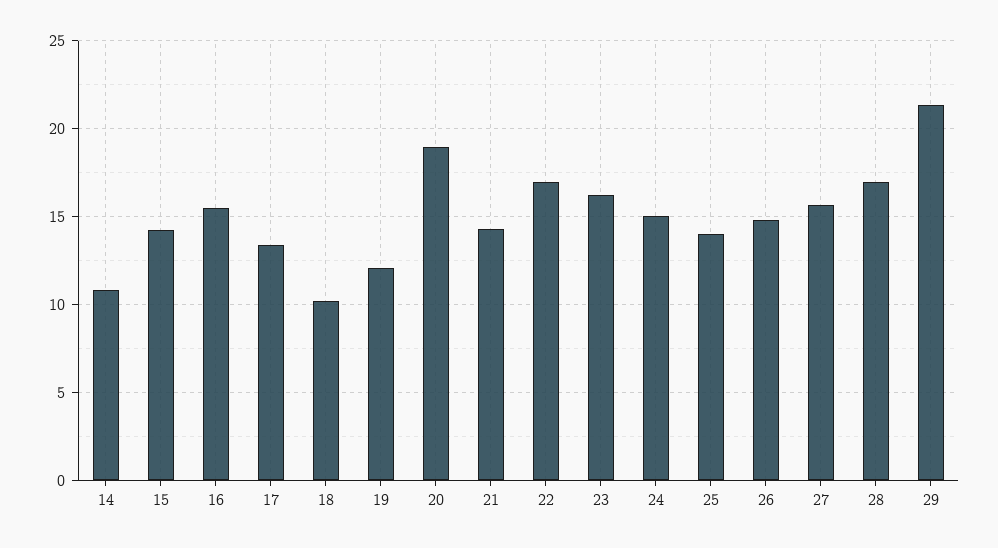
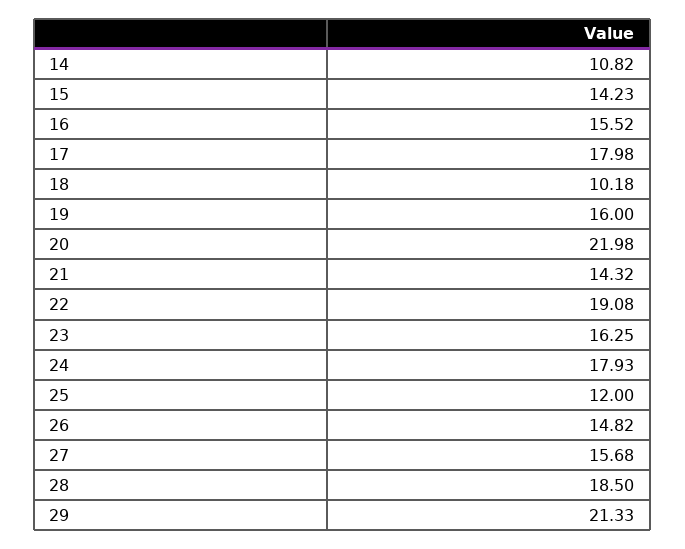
17: 13.5 -> 17.98
19: 12 -> 16
20: 19 -> 21.98
22: 17 -> 19.08
24: 15 -> 17.93
25: 14 -> 12
28: 17 -> 18.5

